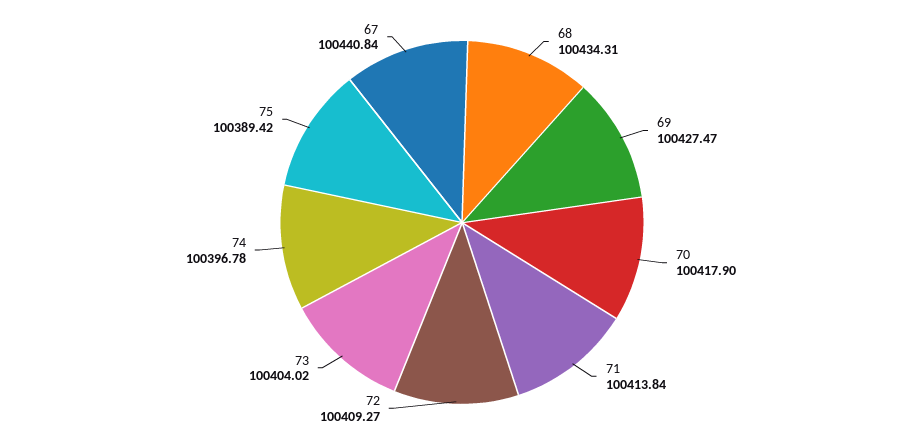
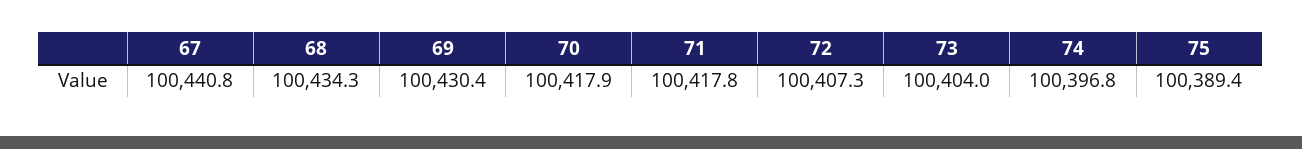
69: 100427.47 -> 100430.4
71: 100413.84 -> 100417.8
72: 100409.27 -> 100407.3

